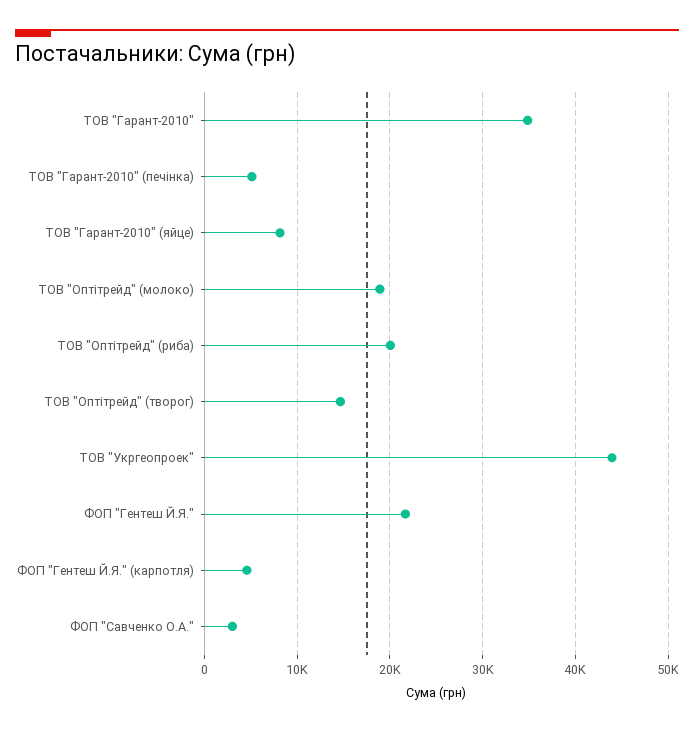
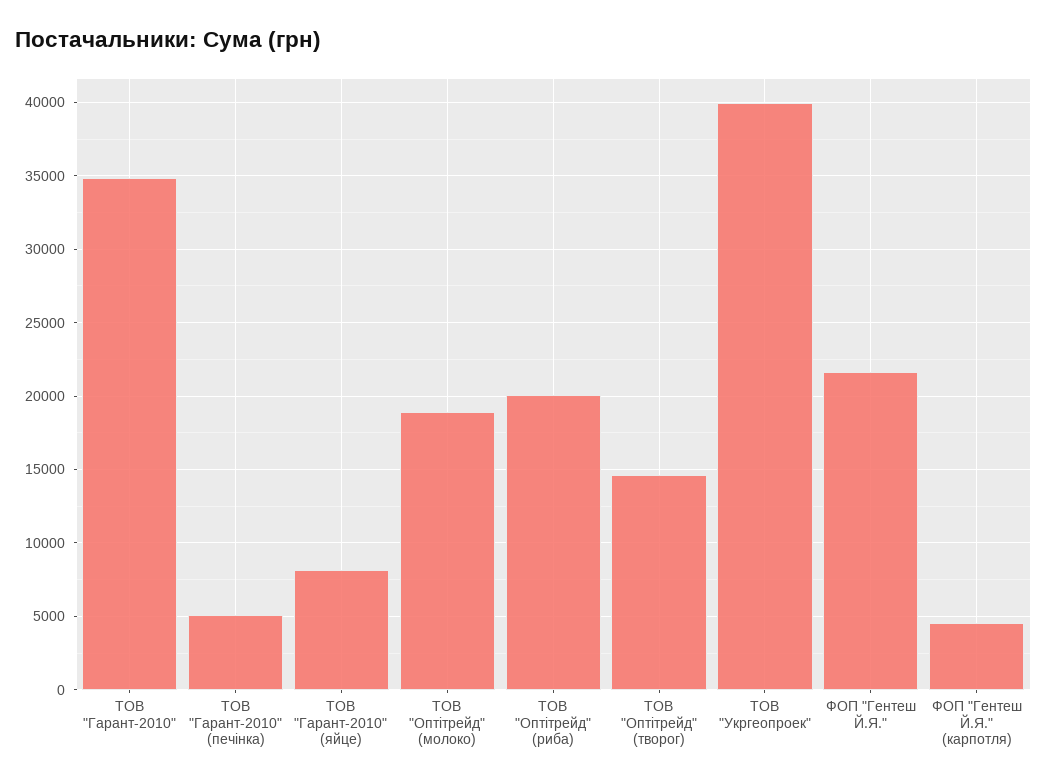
ТОВ "Укргеопроек": 44000 -> 40000
ФОП "Савченко О.А.": 3000 -> none

